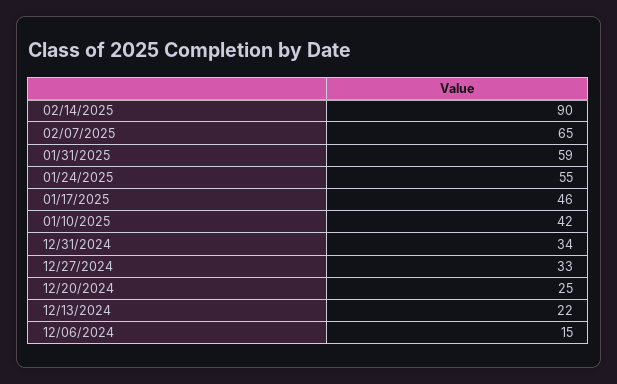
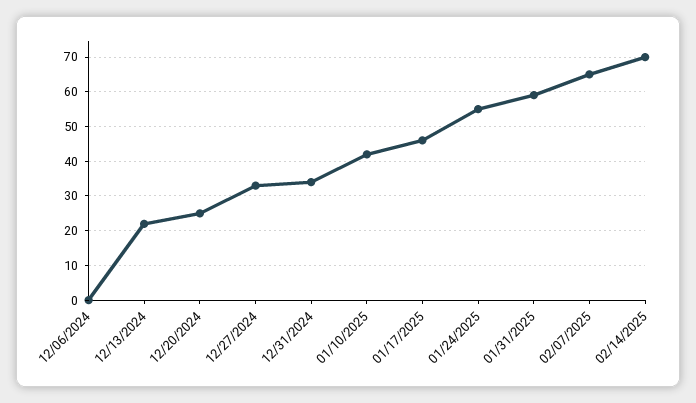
02/14/2025: 90 -> 70
12/06/2024: 15 -> 0

